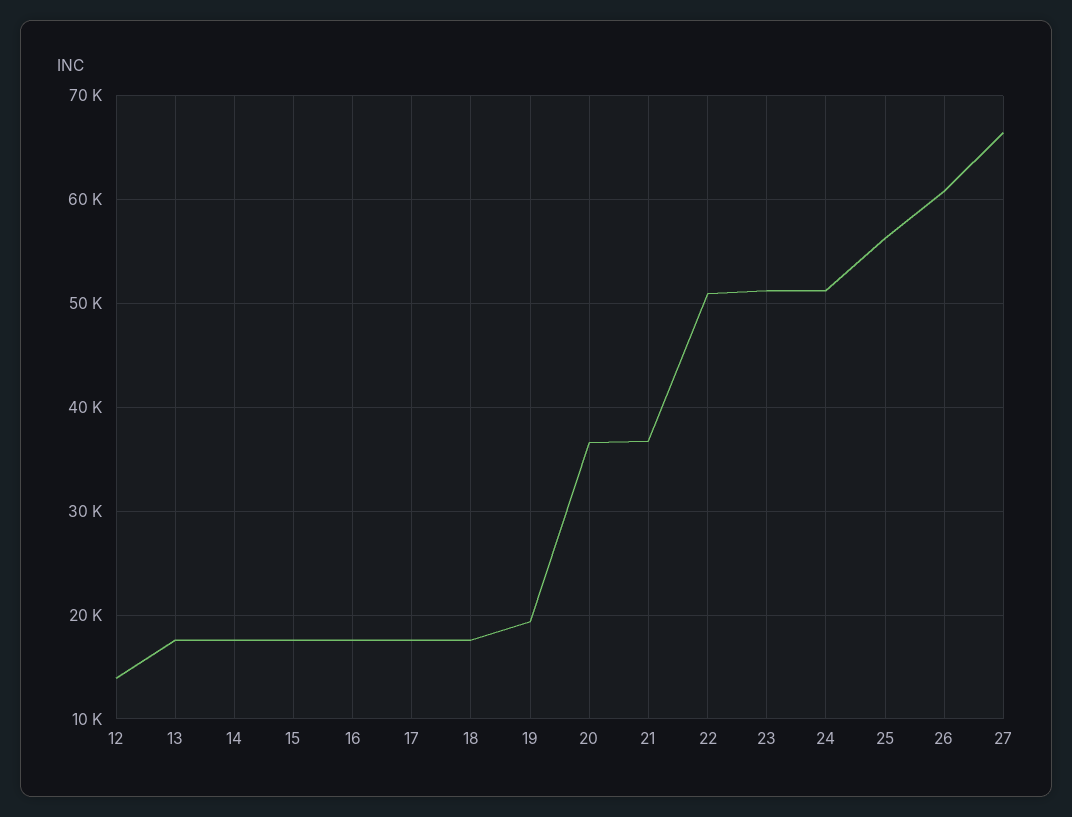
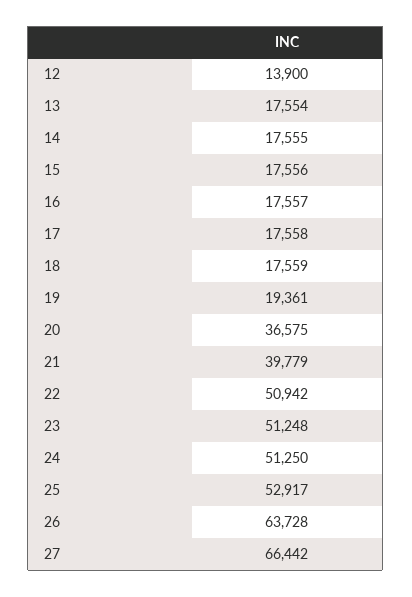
21: 37000 -> 39779
25: 56000 -> 52917
26: 61000 -> 63728

